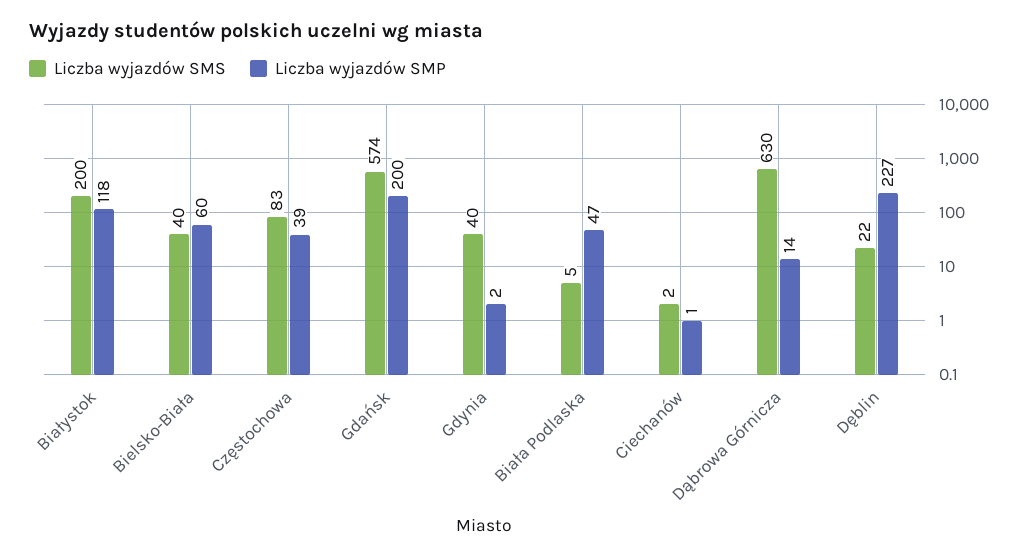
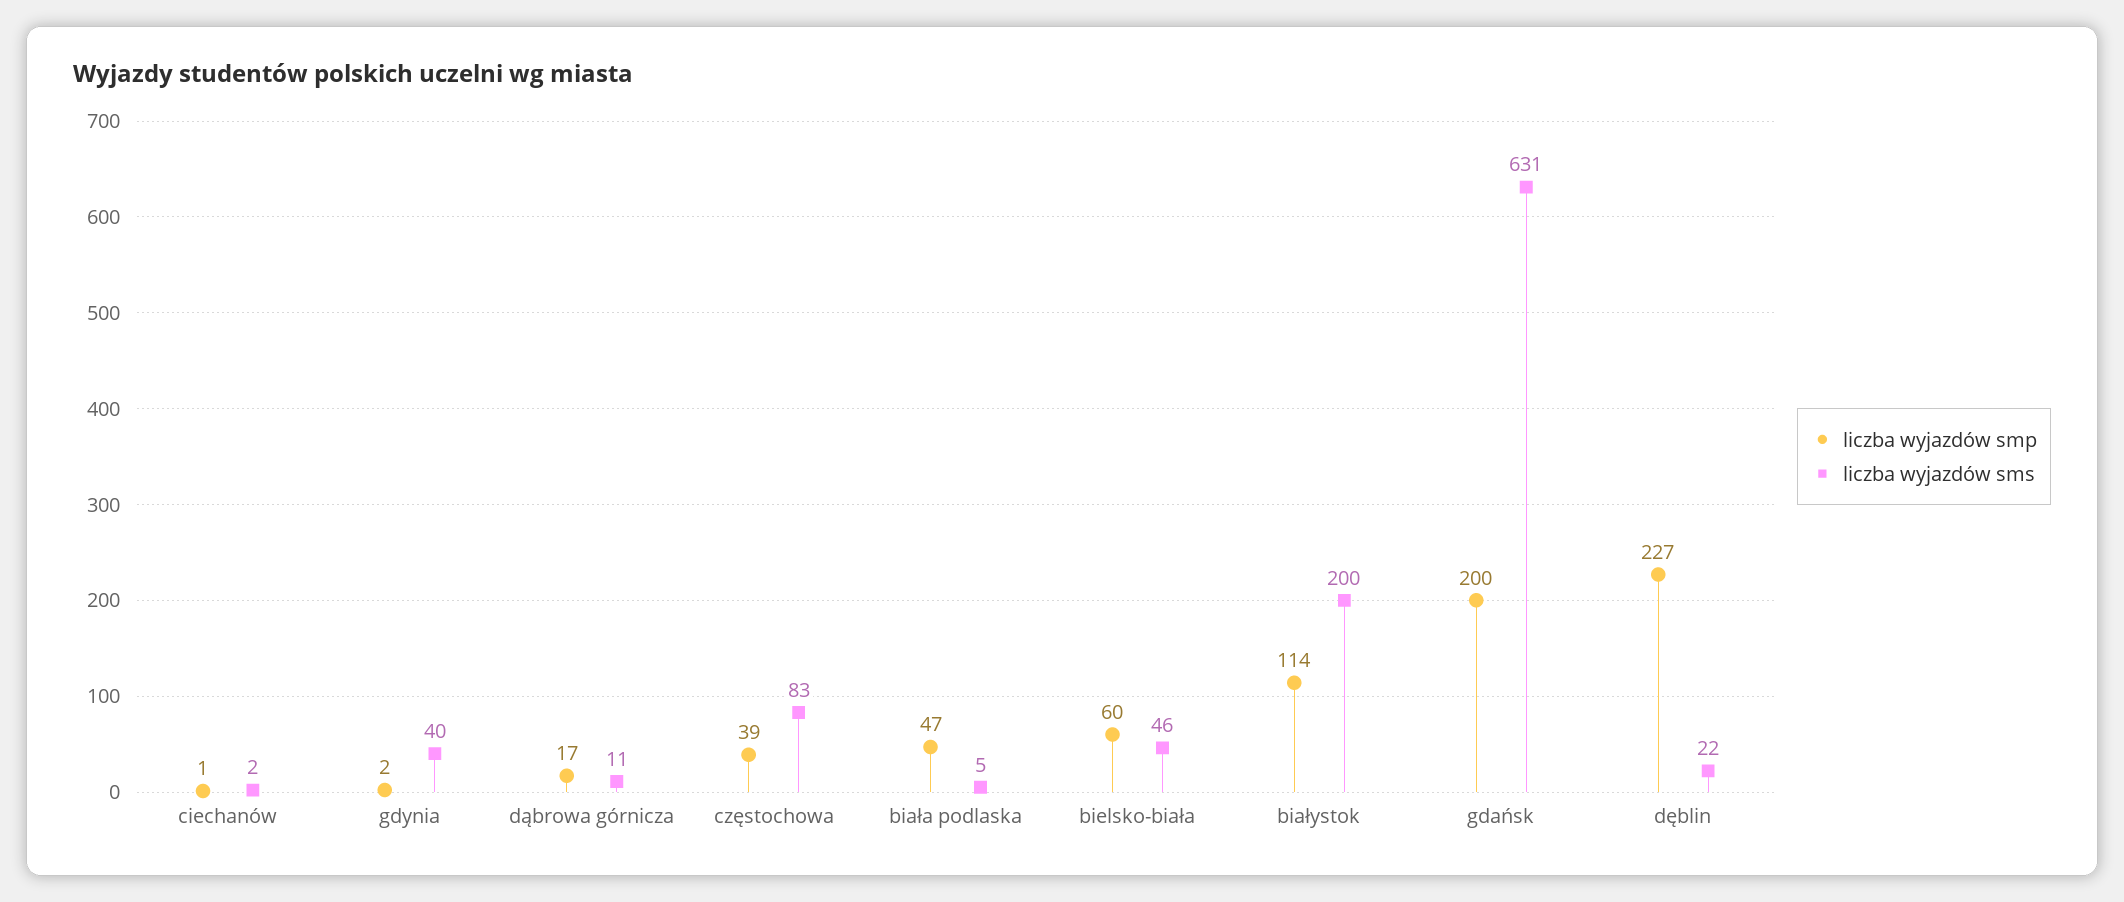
Liczba wyjazdów SMP, Białystok: 118 -> 114
Liczba wyjazdów SMS, Bielsko-Biała: 40 -> 46
Liczba wyjazdów SMS, Gdańsk: 574 -> 631
Liczba wyjazdów SMS, Dąbrowa Górnicza: 630 -> 11
Liczba wyjazdów SMP, Dąbrowa Górnicza: 14 -> 17

